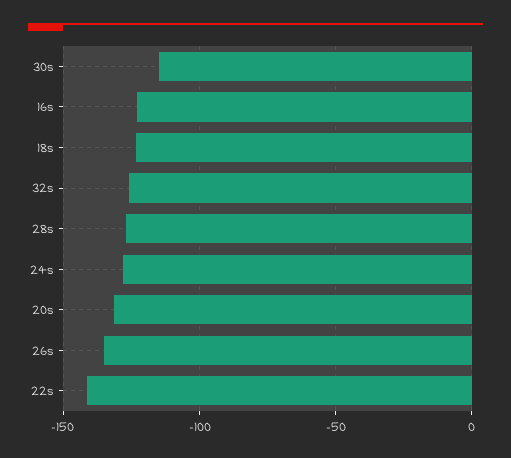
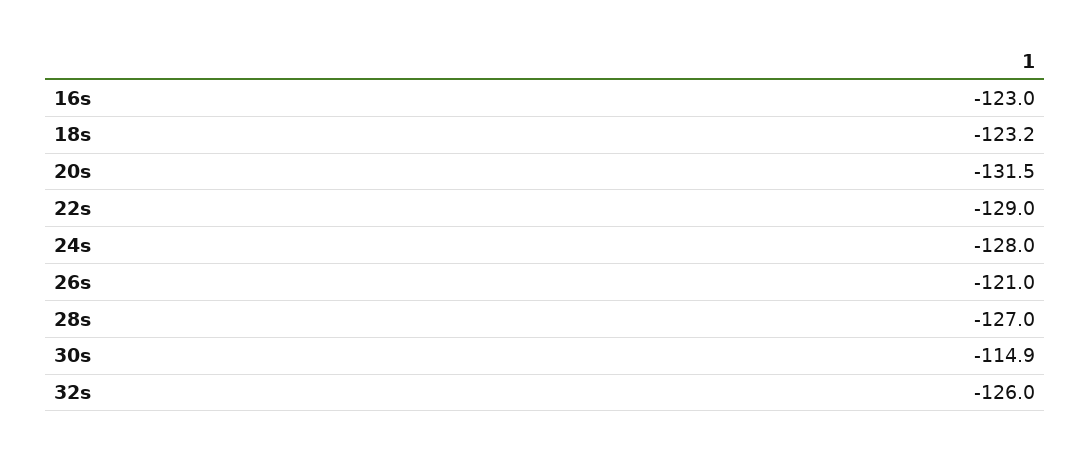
26s: -135 -> -121
22s: -140 -> -129

